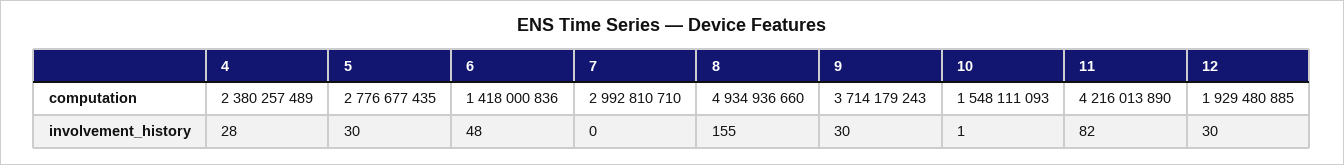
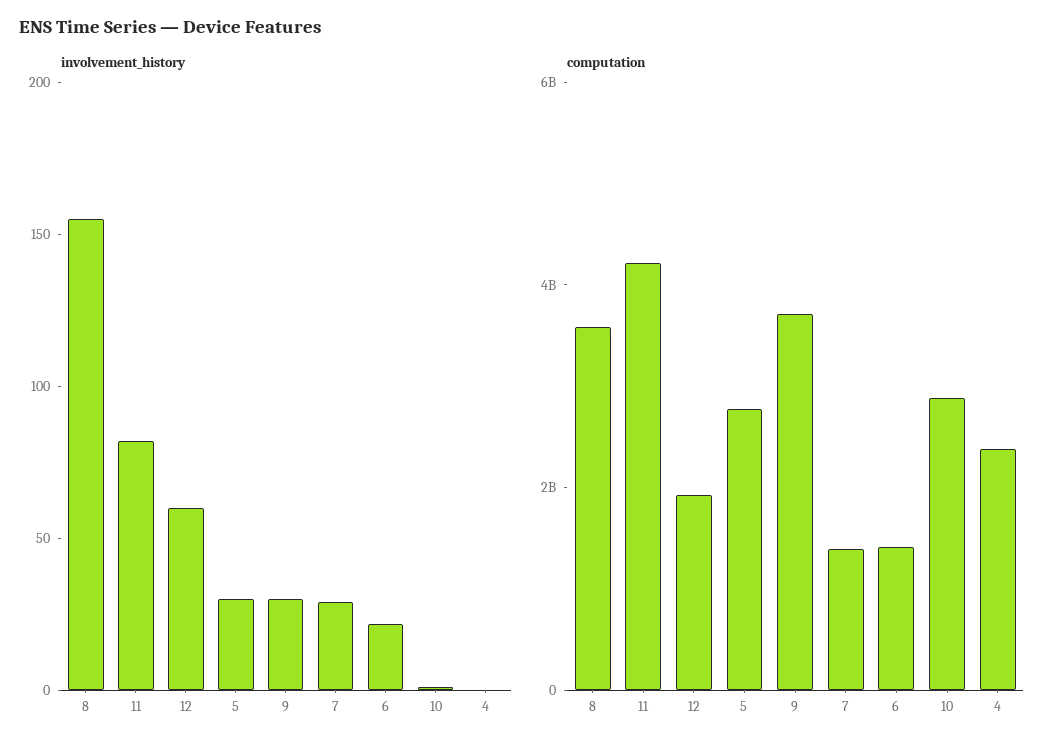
computation, 7: 2992810710 -> 1500000000
computation, 8: 4934936660 -> 3500000000
computation, 10: 1548111093 -> 3000000000
involvement_history, 4: 28 -> 0
involvement_history, 6: 48 -> 20
involvement_history, 7: 0 -> 30
involvement_history, 12: 30 -> 60

